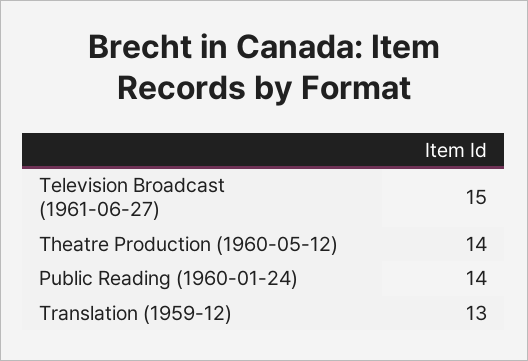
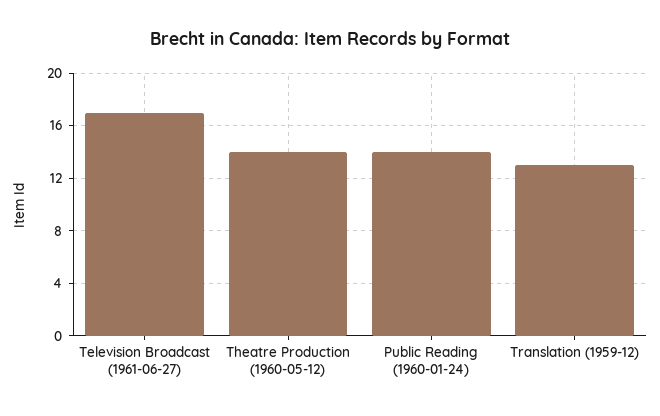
Television Broadcast (1961-06-27): 15 -> 17

